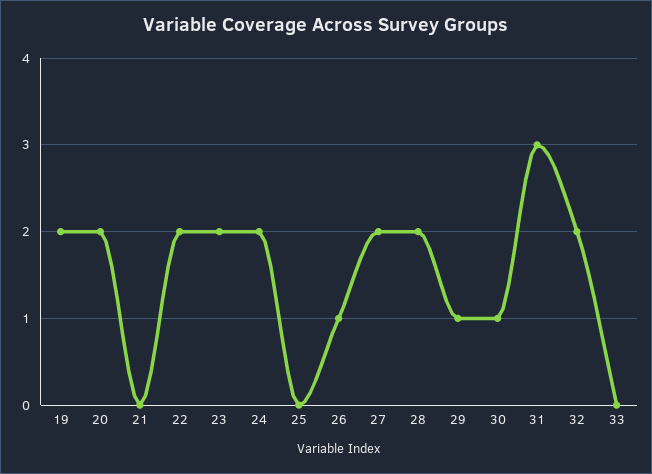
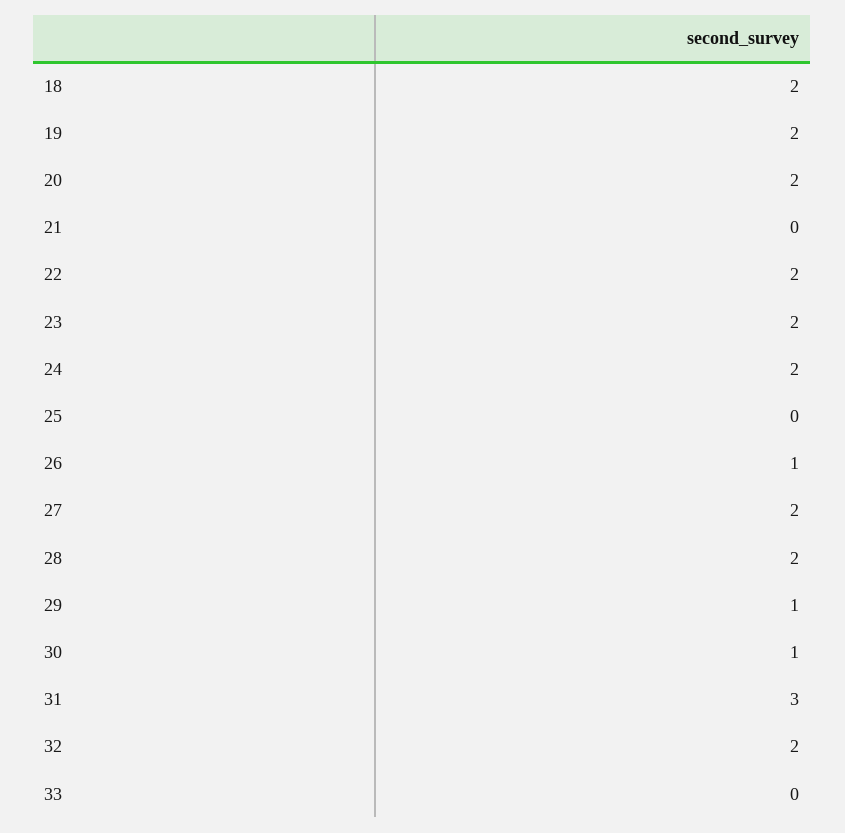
18: none -> 2

